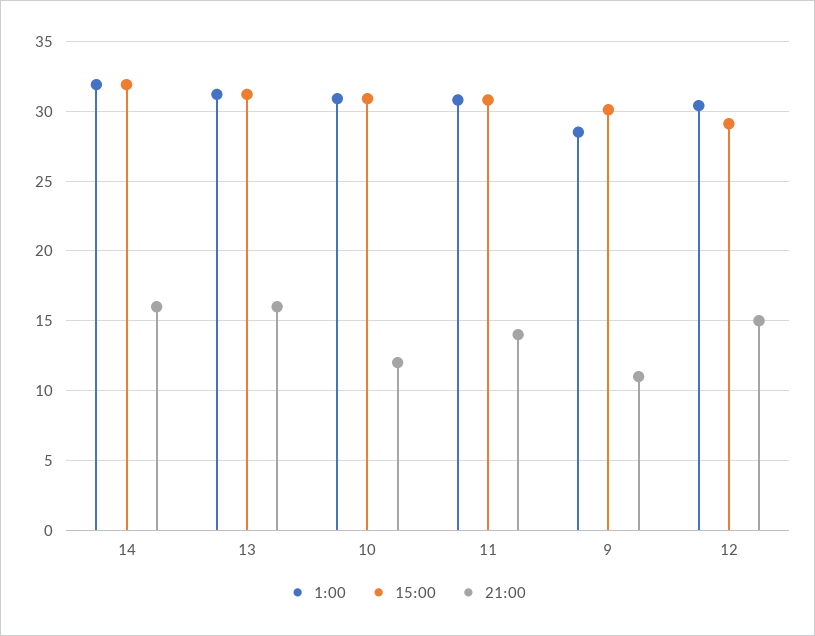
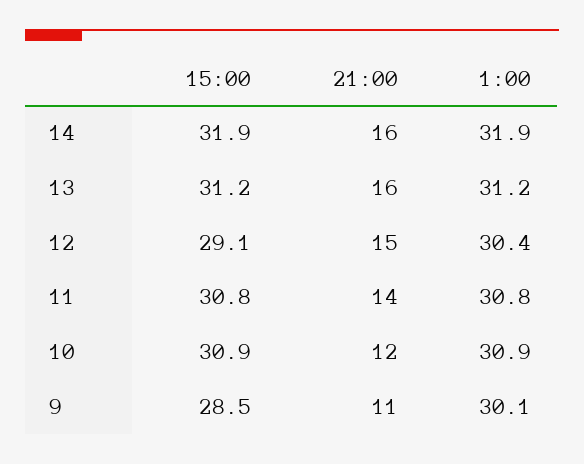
1:00, 9: 28.5 -> 30.1
15:00, 9: 30 -> 28.5

